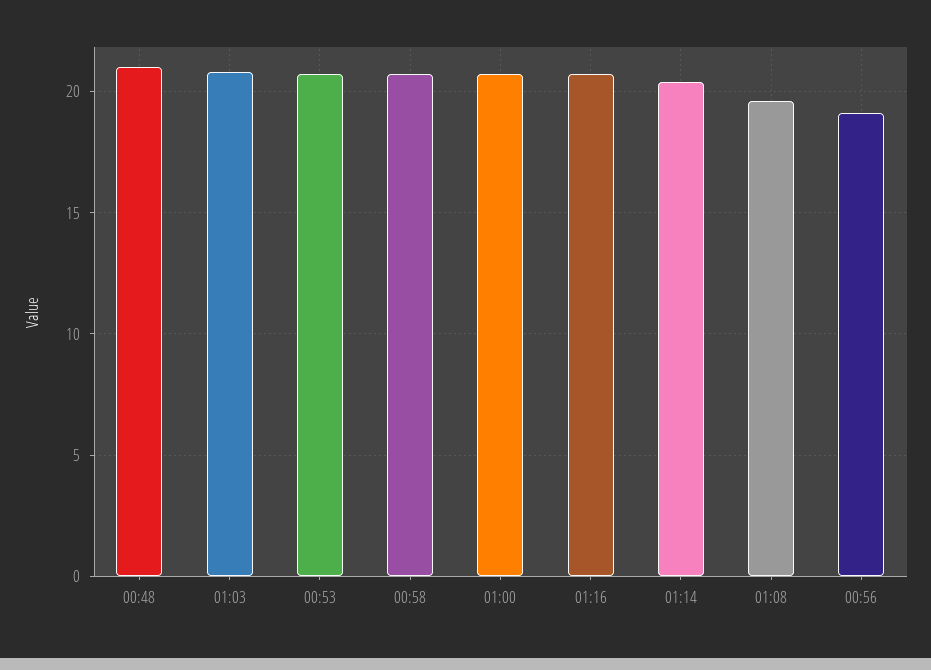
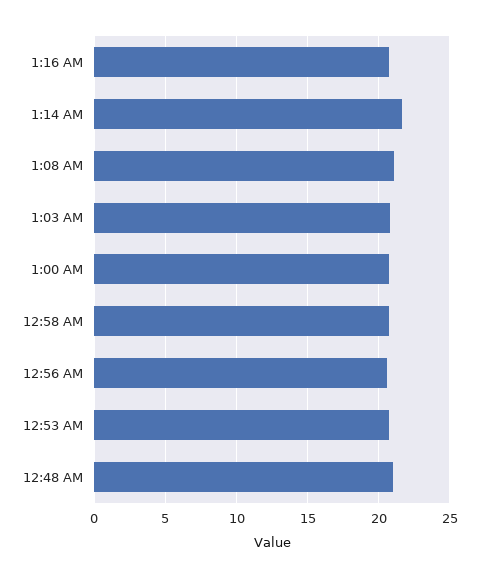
01:14: 20.5 -> 21.5
01:08: 19.5 -> 21
00:56: 19 -> 20.5

